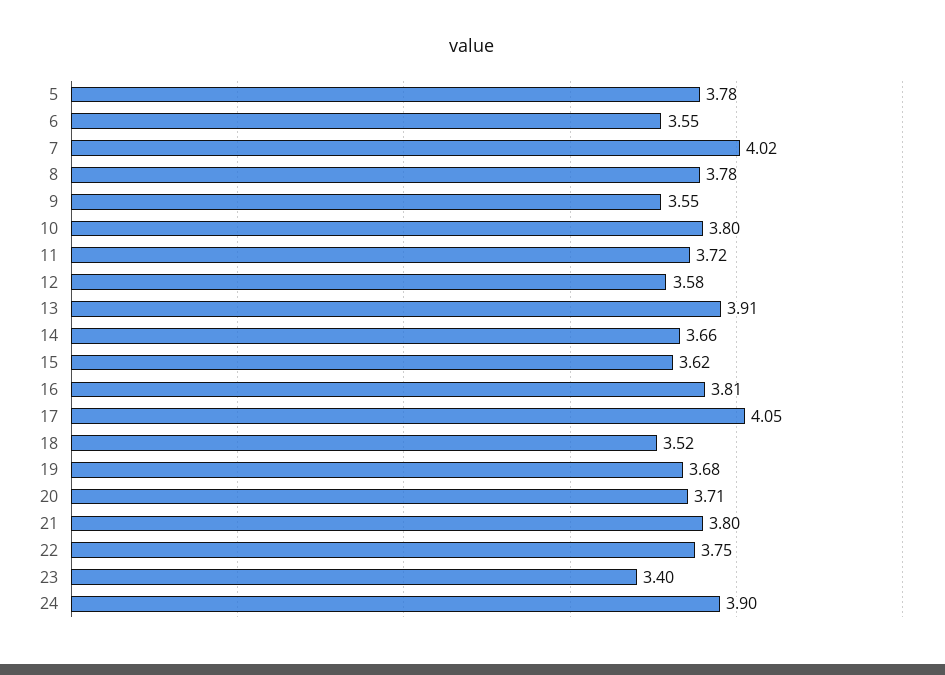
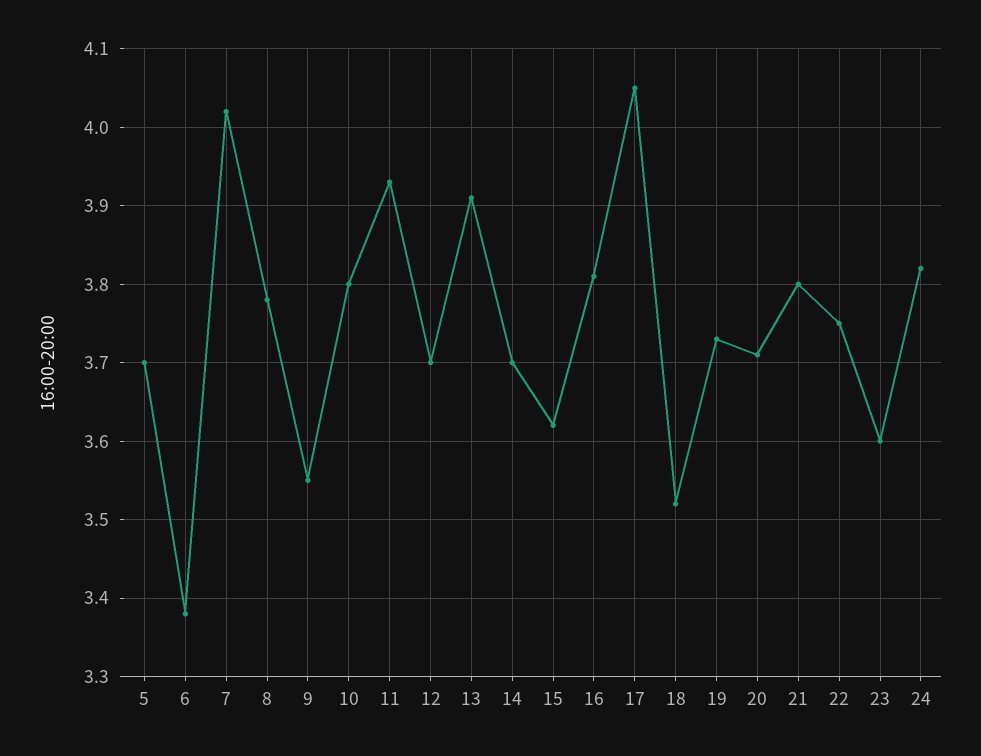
5: 3.78 -> 3.7
6: 3.55 -> 3.38
11: 3.72 -> 3.93
12: 3.58 -> 3.7
14: 3.66 -> 3.7
19: 3.68 -> 3.73
23: 3.4 -> 3.6
24: 3.9 -> 3.82

